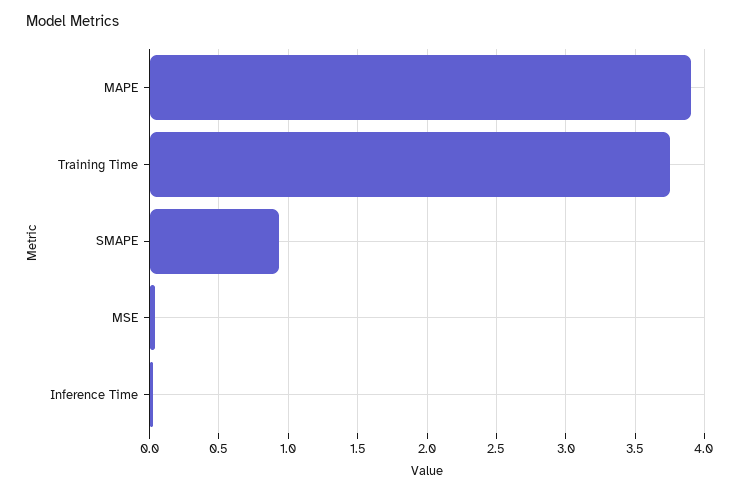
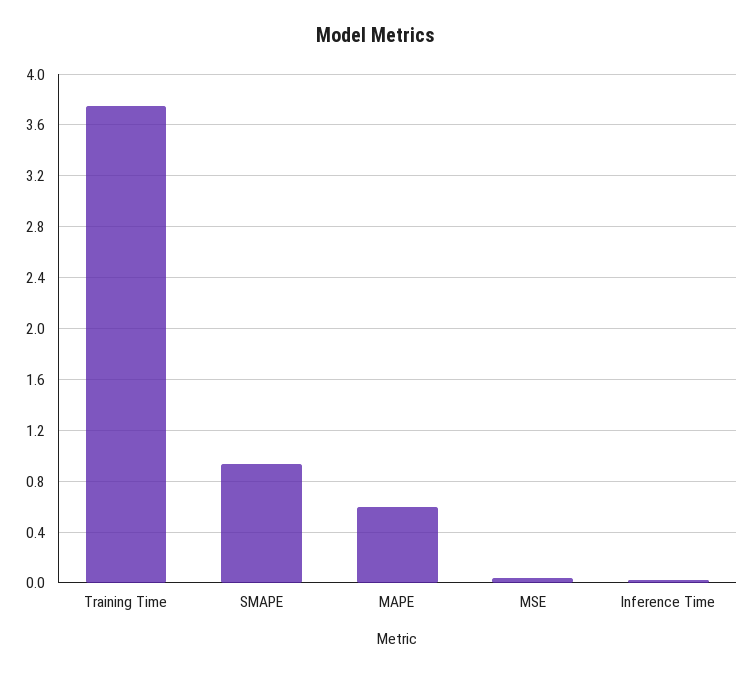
MAPE: 3.9 -> 0.6

